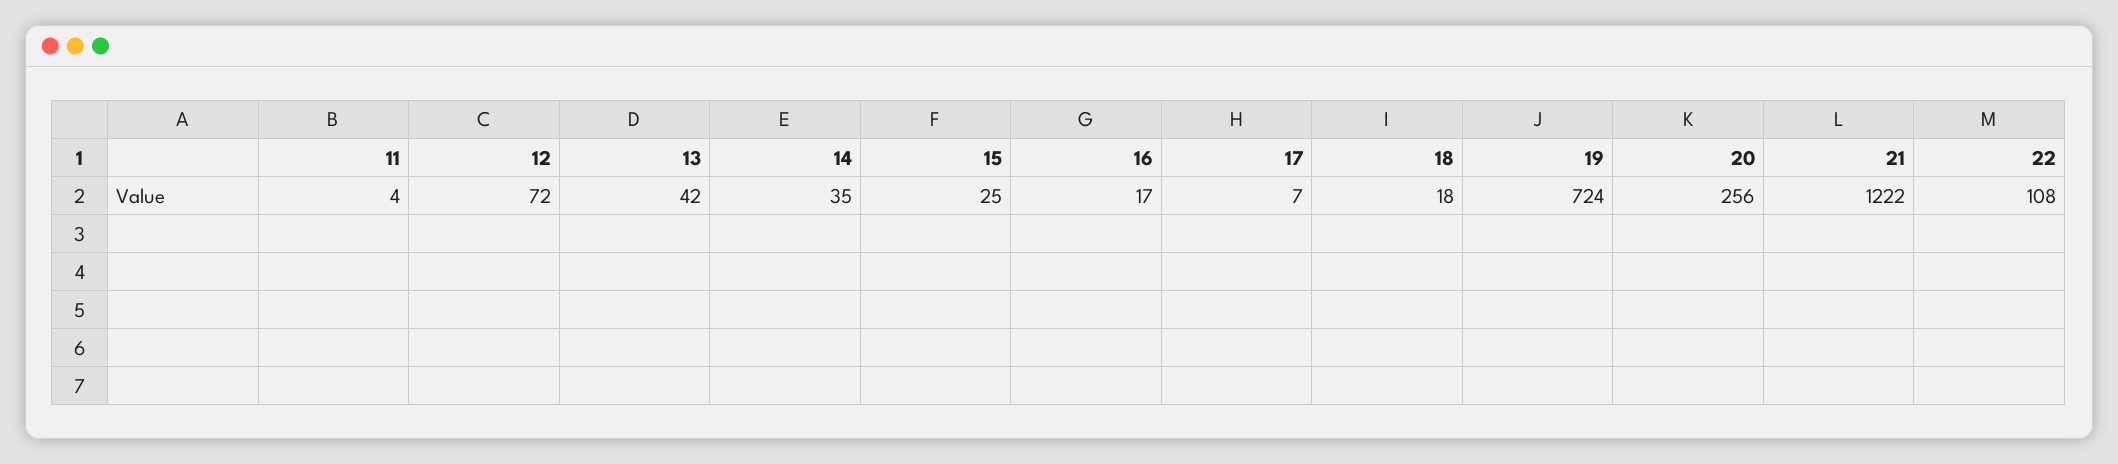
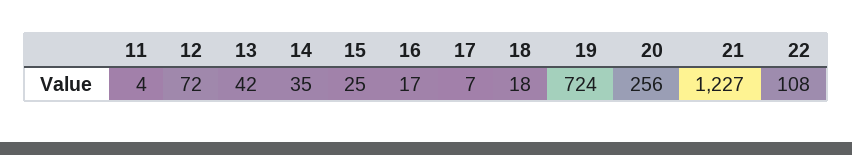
21: 1222 -> 1227

